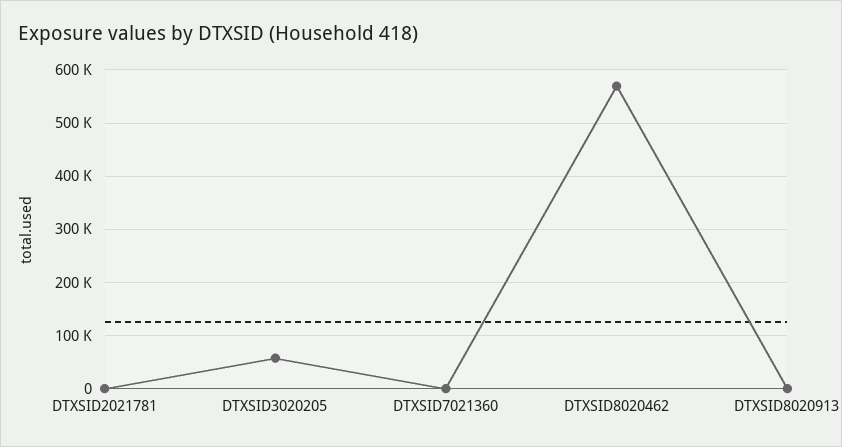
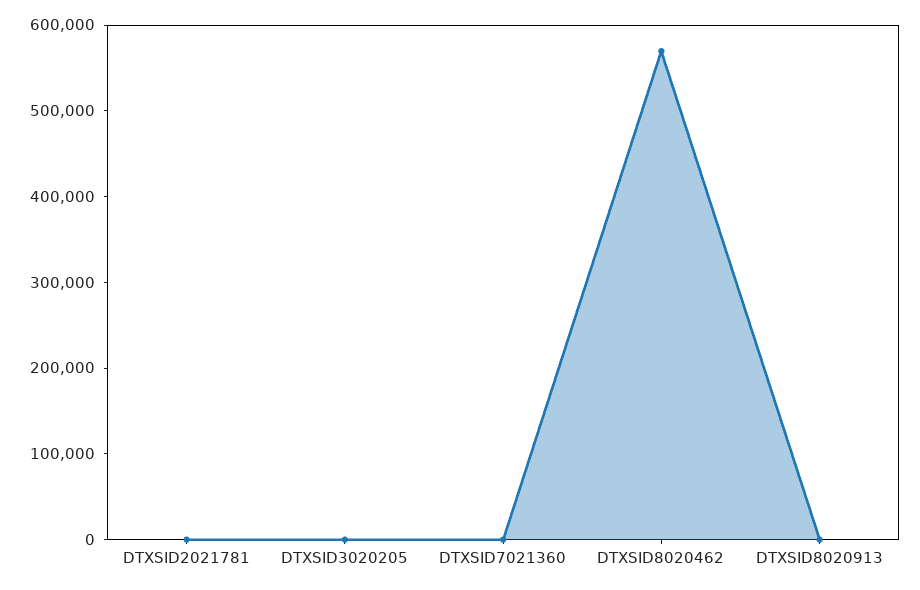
DTXSID3020205: 60000 -> 0

